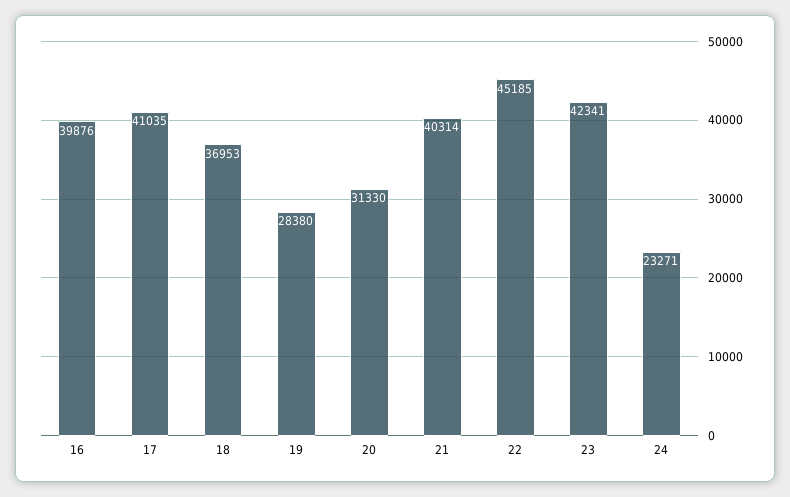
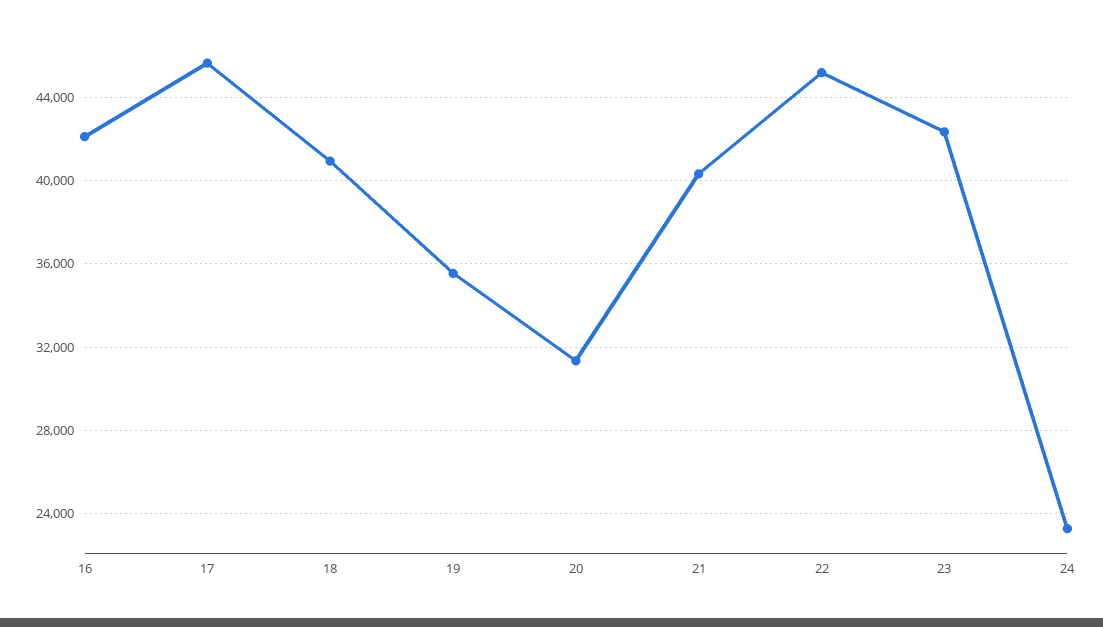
16: 39876 -> 42000
17: 41035 -> 45500
18: 36953 -> 41000
19: 28380 -> 35500

